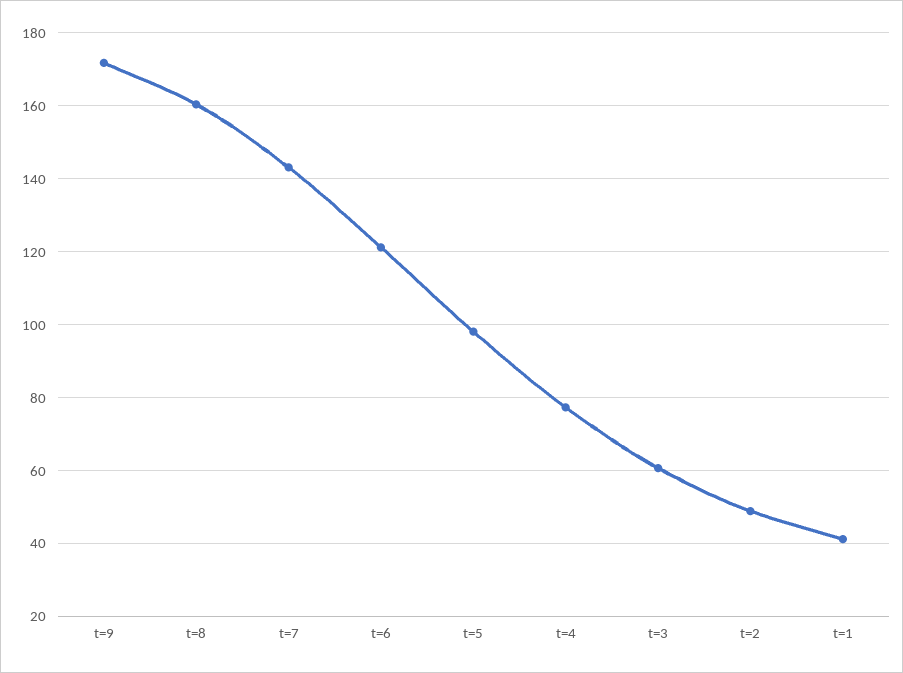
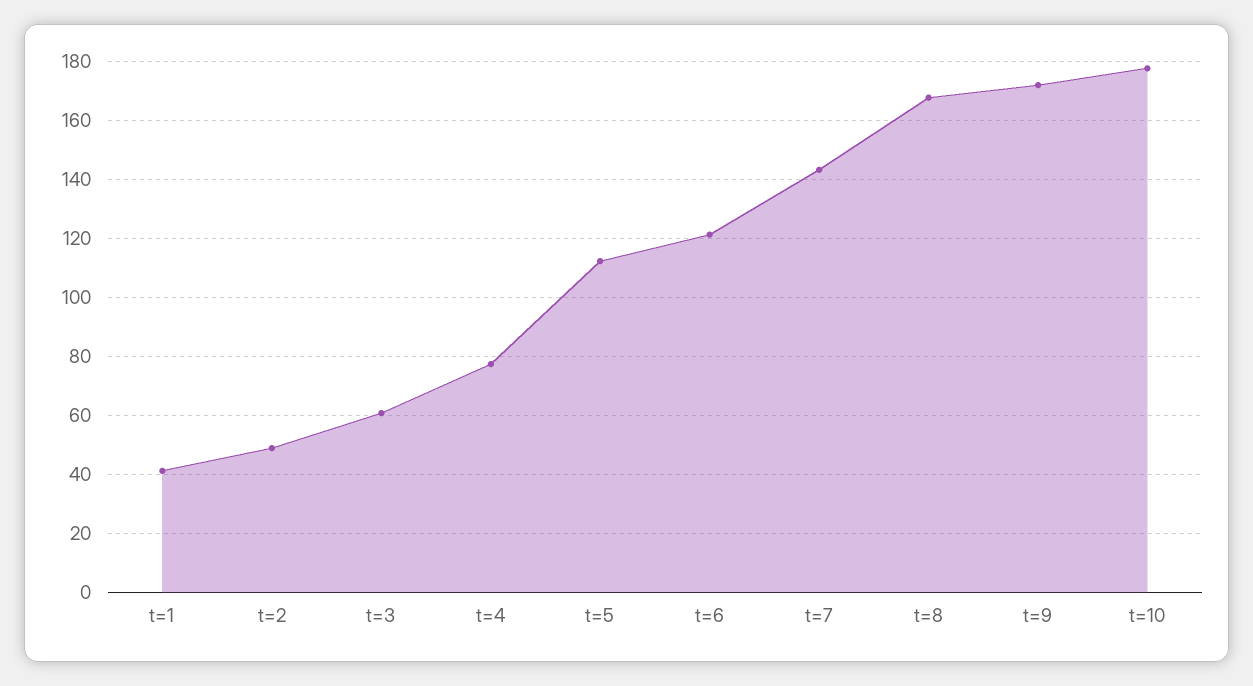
t=8: 160 -> 167.5
t=5: 98 -> 112.5
t=10: none -> 177.5

